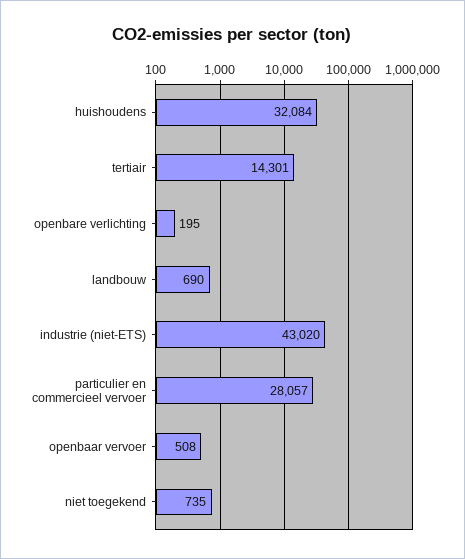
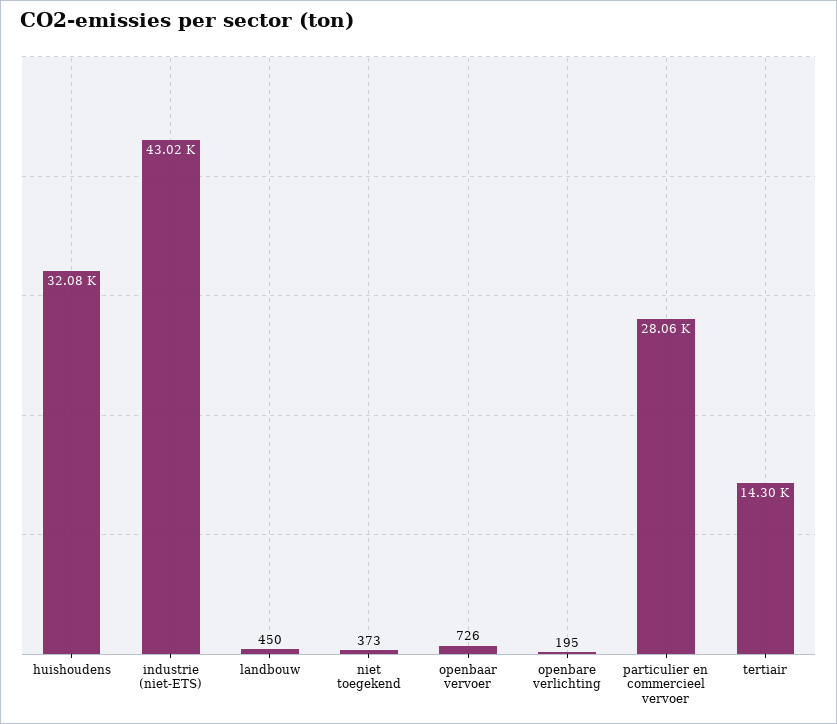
landbouw: 690 -> 450
openbaar vervoer: 508 -> 726
niet toegekend: 735 -> 373

